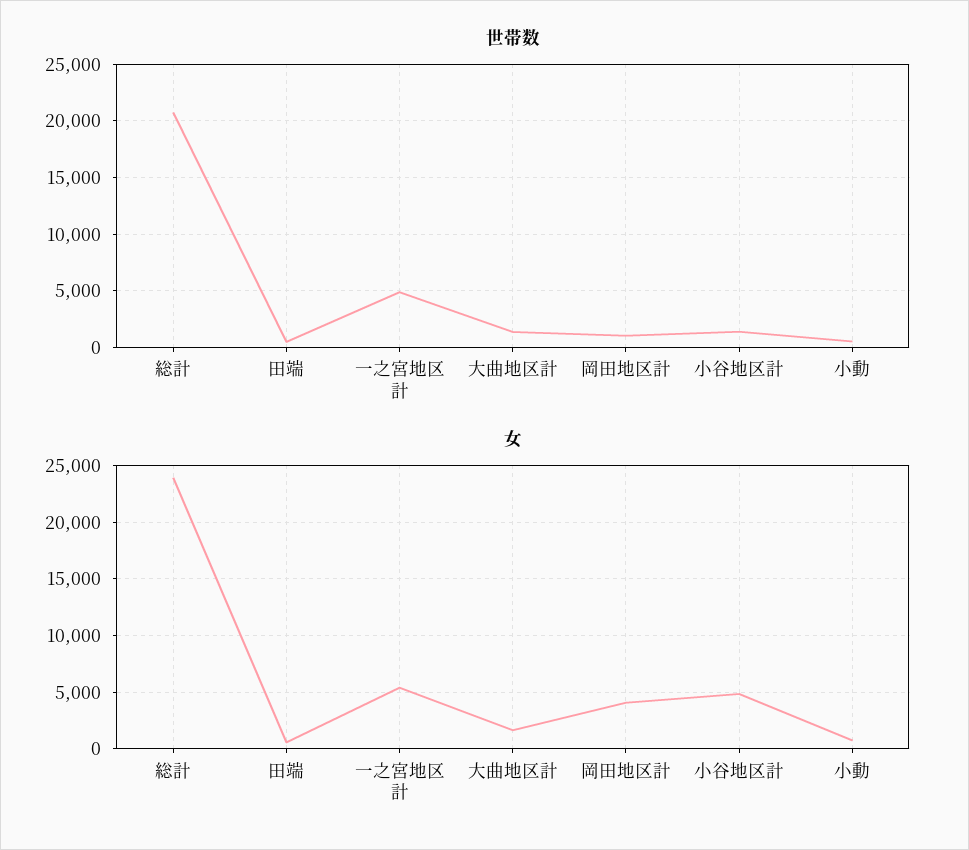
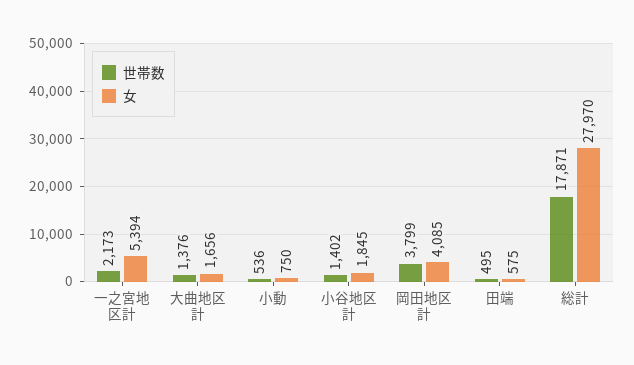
世帯数, 総計: 21000 -> 17871
世帯数, 一之宮地区計: 5000 -> 2173
世帯数, 岡田地区計: 1000 -> 3799
女, 総計: 24000 -> 27970
女, 小谷地区計: 5000 -> 1845

